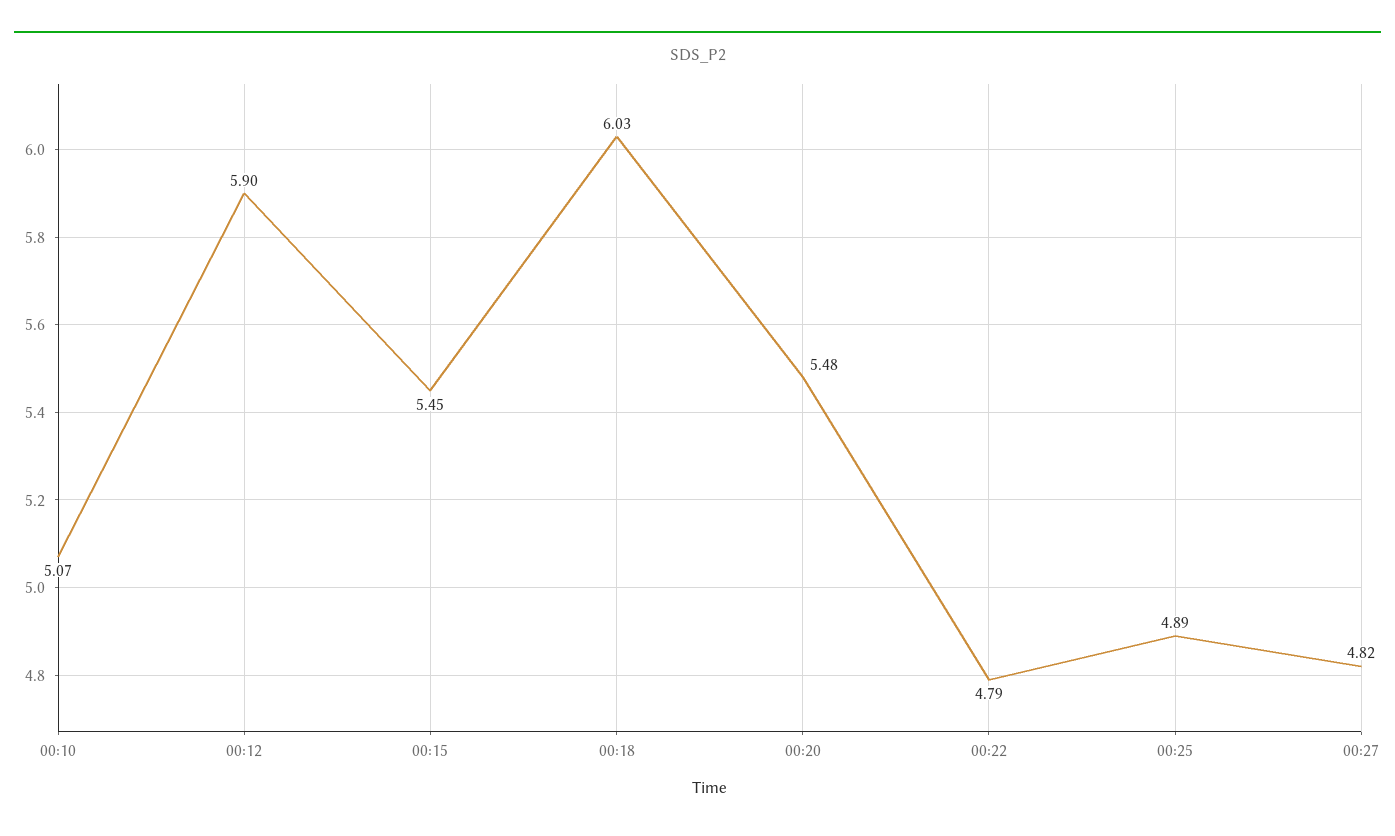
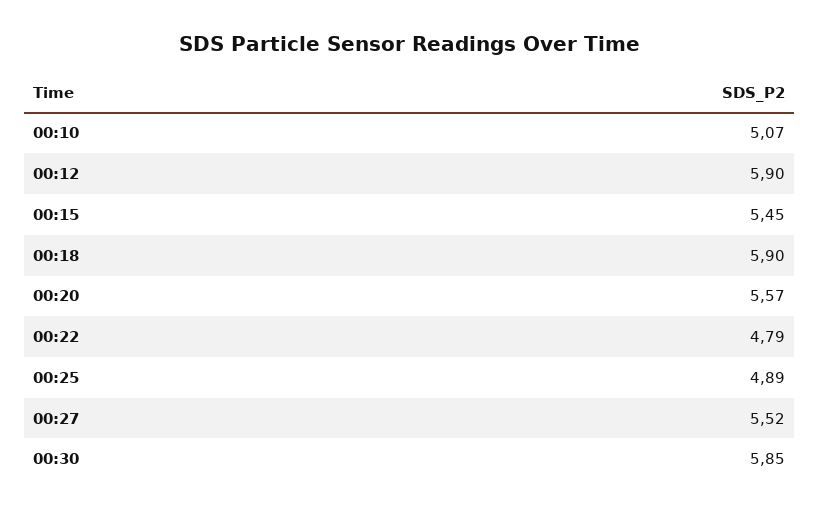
00:18: 6.03 -> 5.9
00:20: 5.48 -> 5.57
00:27: 4.82 -> 5.52
00:30: none -> 5.85

